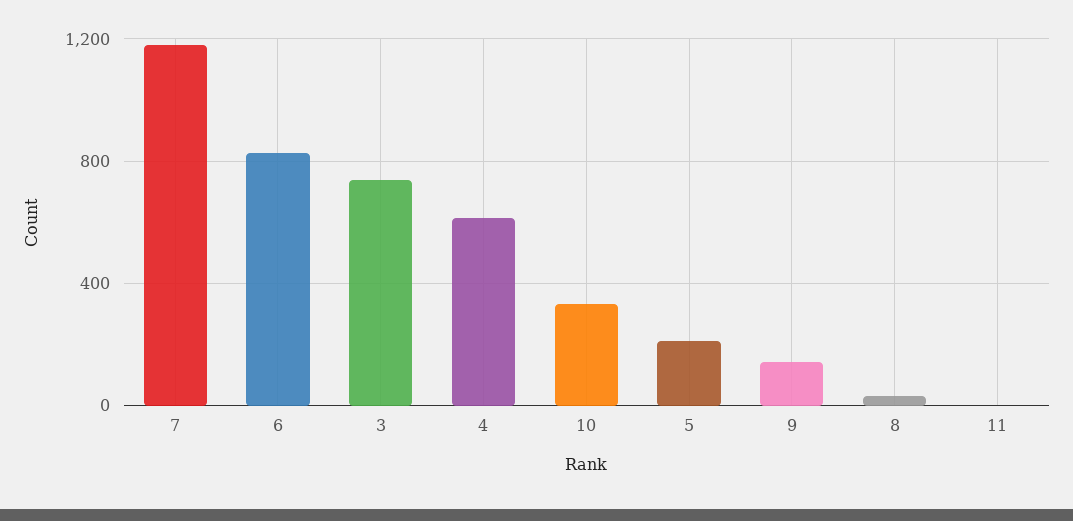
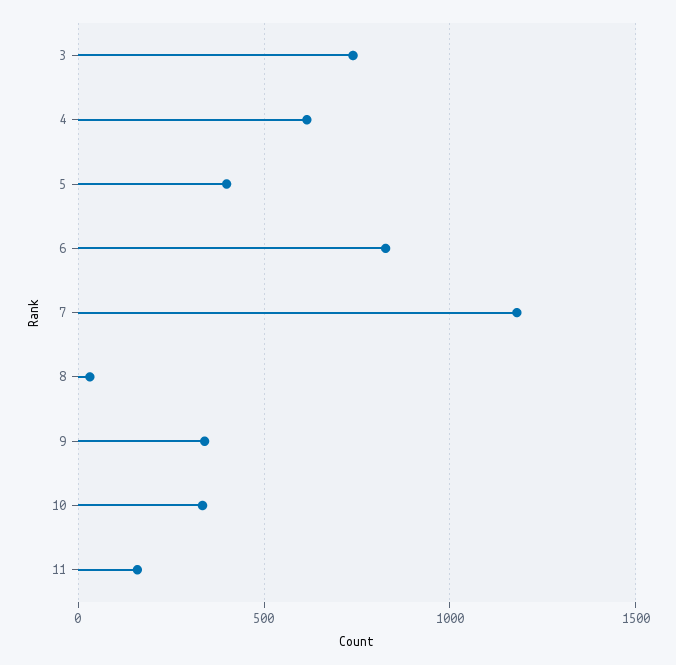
5: 200 -> 400
9: 150 -> 350
11: 0 -> 150

